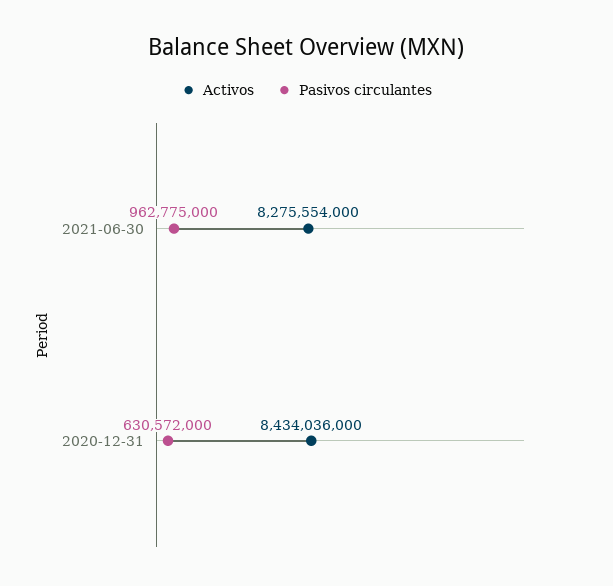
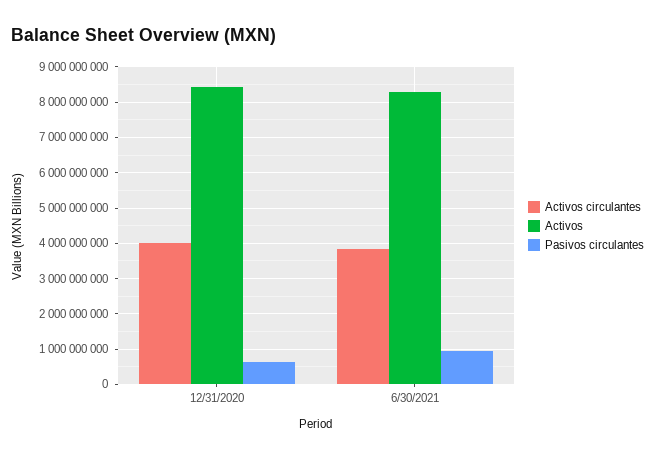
Activos circulantes, 2020-12-31: none -> 4000000000
Activos circulantes, 2021-06-30: none -> 3800000000

